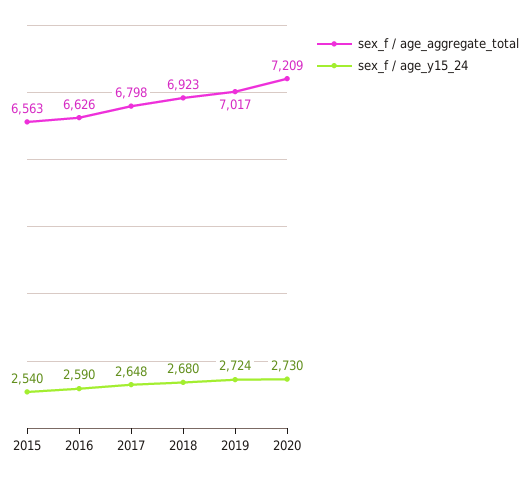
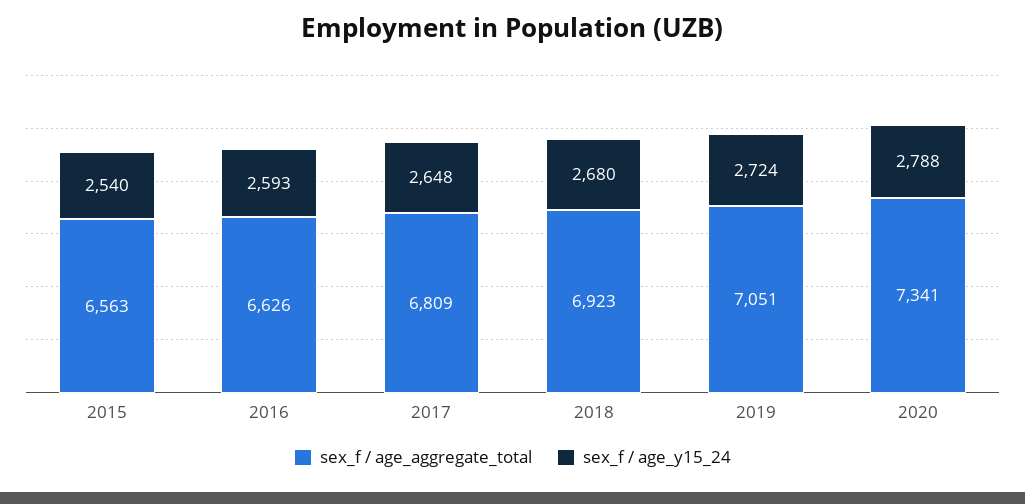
sex_f / age_y15_24, 2016: 2590 -> 2593
sex_f / age_aggregate_total, 2017: 6798 -> 6809
sex_f / age_aggregate_total, 2019: 7017 -> 7051
sex_f / age_aggregate_total, 2020: 7209 -> 7341
sex_f / age_y15_24, 2020: 2730 -> 2788

